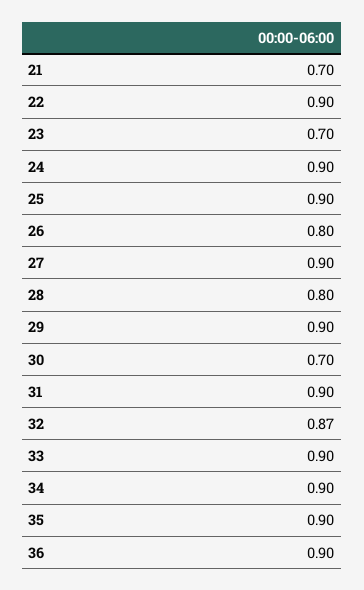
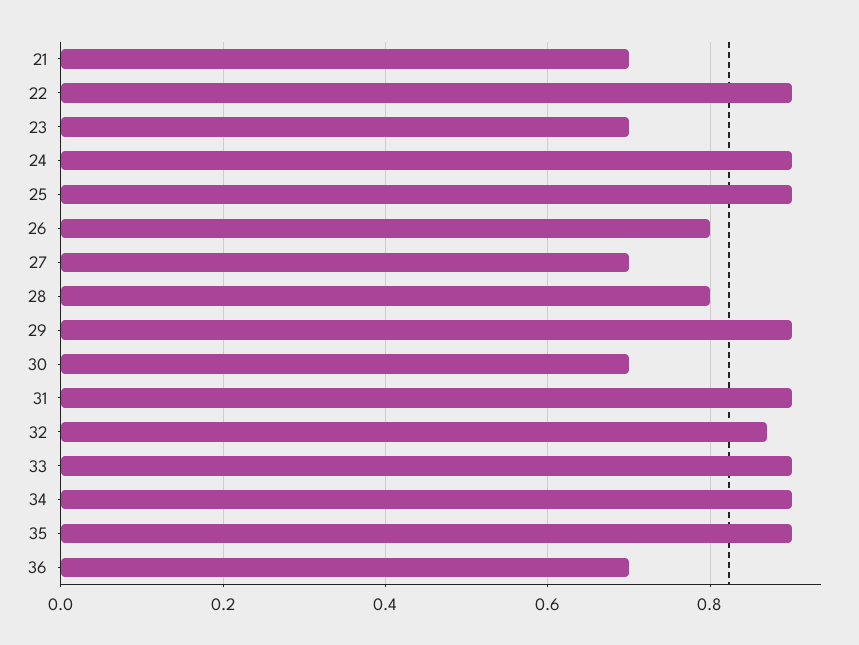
27: 0.9 -> 0.7
36: 0.9 -> 0.7

